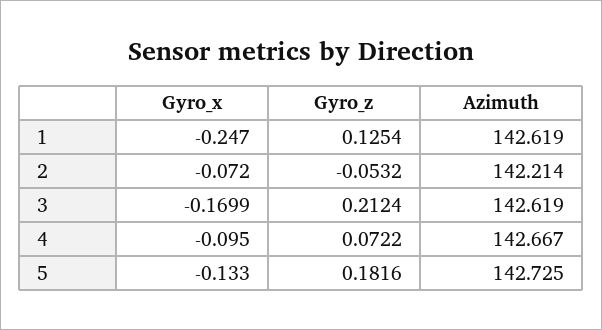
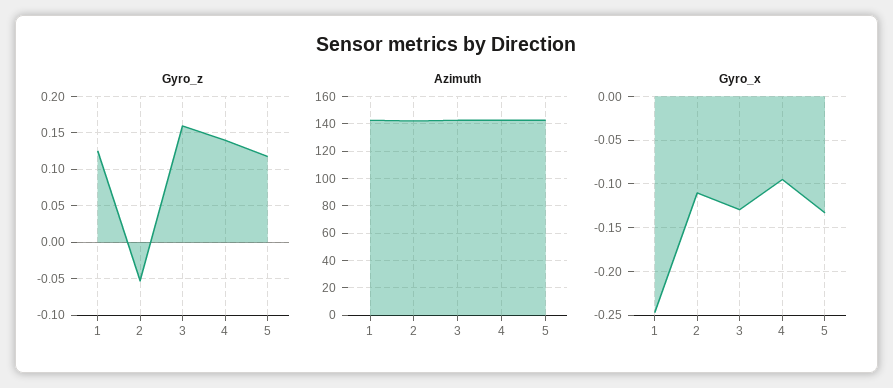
Gyro_x, 2: -0.072 -> -0.11
Gyro_x, 3: -0.1699 -> -0.13
Gyro_z, 3: 0.2124 -> 0.16
Gyro_z, 4: 0.0722 -> 0.14
Gyro_z, 5: 0.1816 -> 0.12

